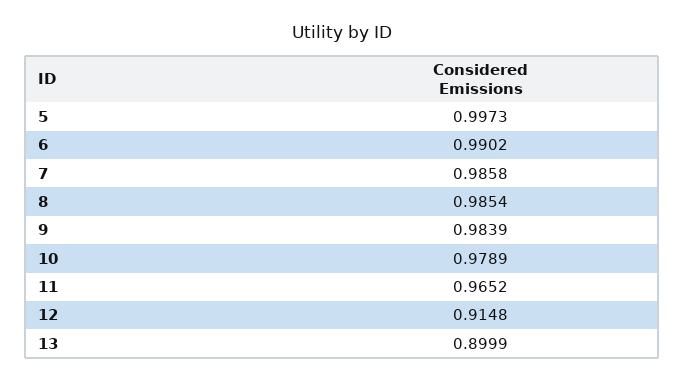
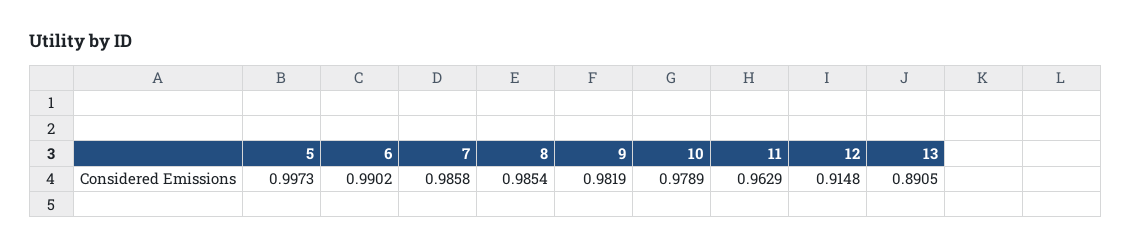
9: 0.9839 -> 0.9819
11: 0.9652 -> 0.9629
13: 0.8999 -> 0.8905

